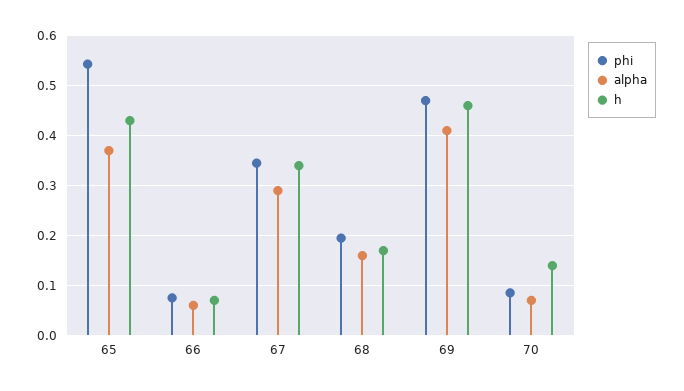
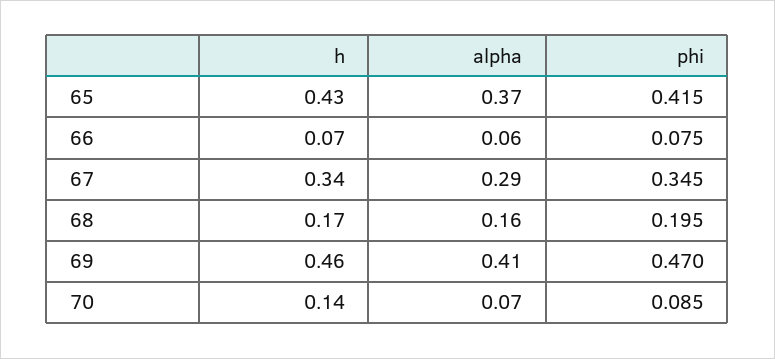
phi, 65: 0.54 -> 0.415

